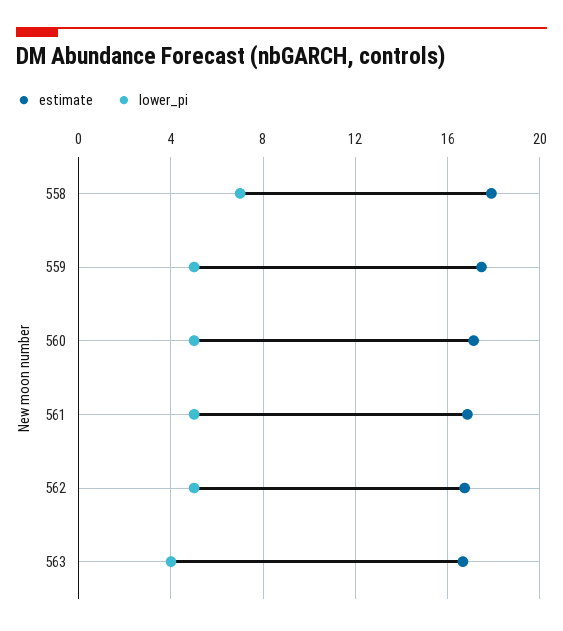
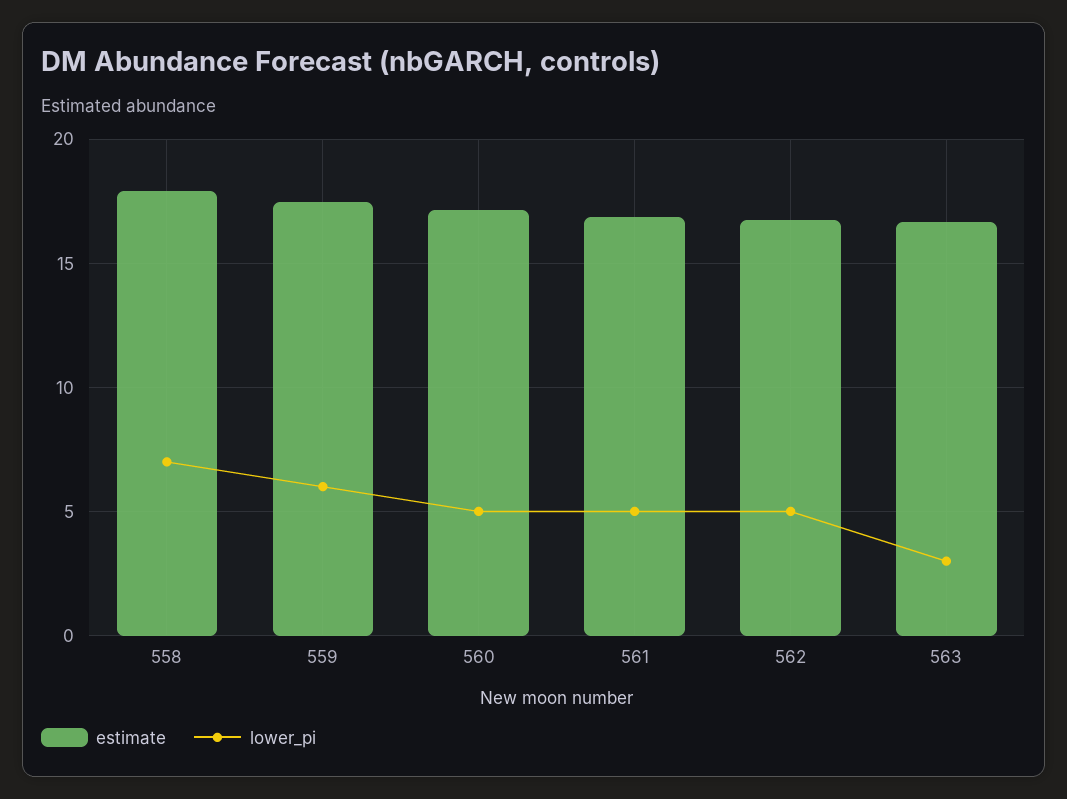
lower_pi, 559: 5 -> 6
lower_pi, 563: 4 -> 3

